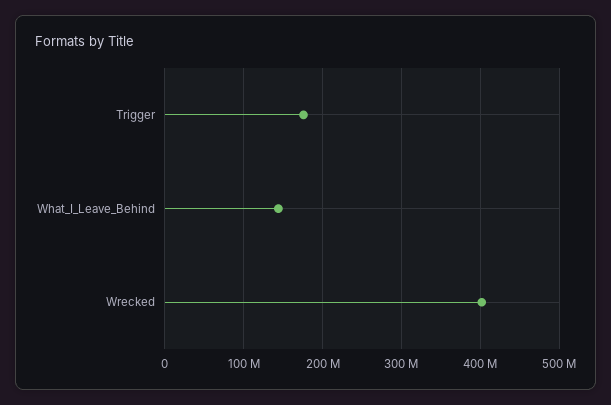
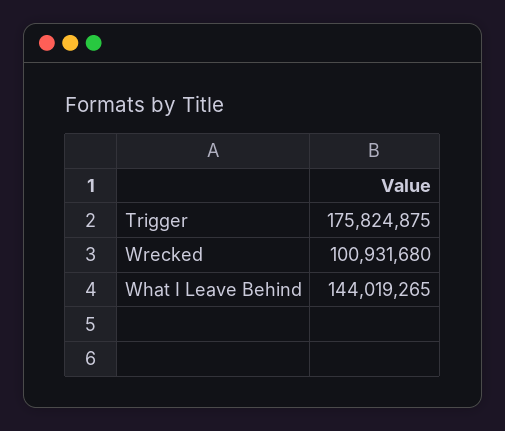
Wrecked: 400000000 -> 100931680

